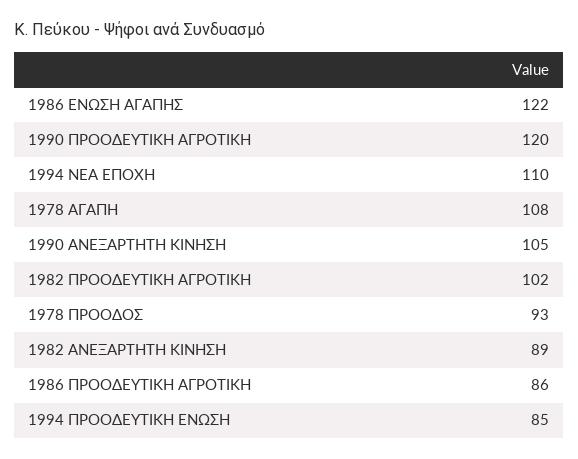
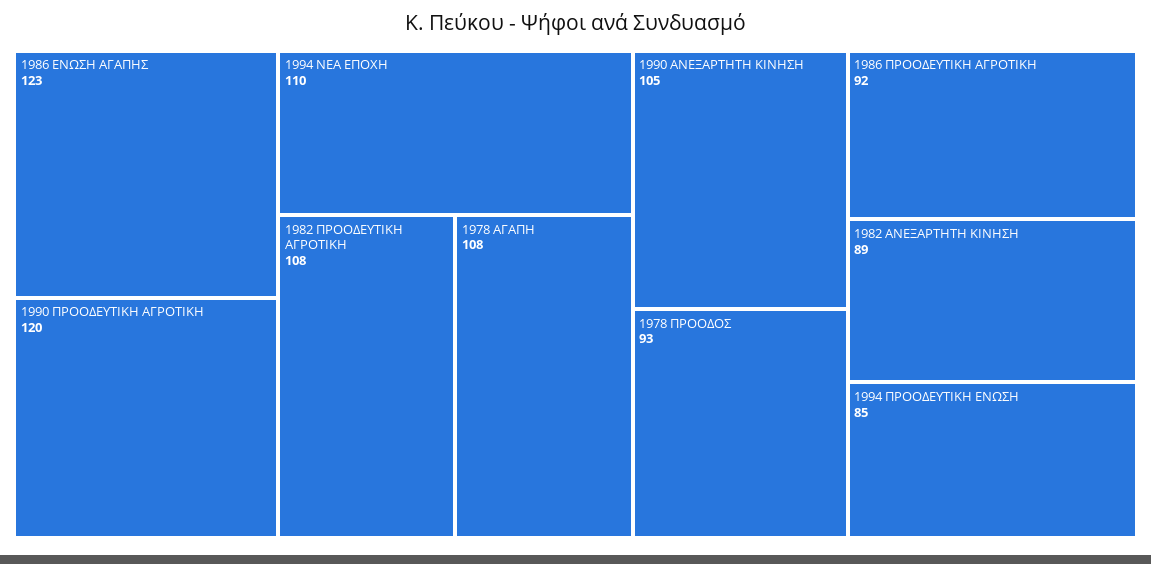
1986 ΕΝΩΣΗ ΑΓΑΠΗΣ: 122 -> 123
1982 ΠΡΟΟΔΕΥΤΙΚΗ ΑΓΡΟΤΙΚΗ: 102 -> 108
1986 ΠΡΟΟΔΕΥΤΙΚΗ ΑΓΡΟΤΙΚΗ: 86 -> 92

